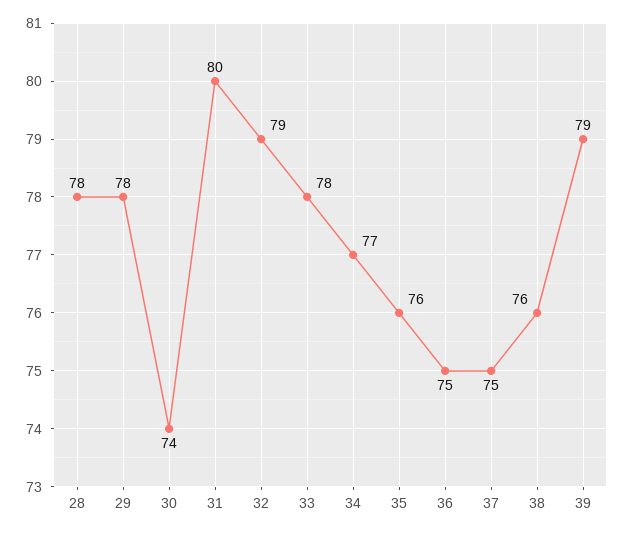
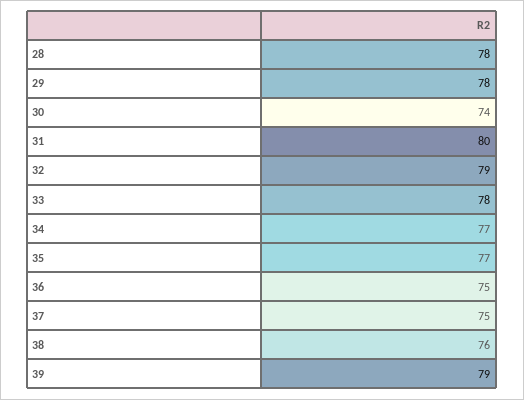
35: 76 -> 77

